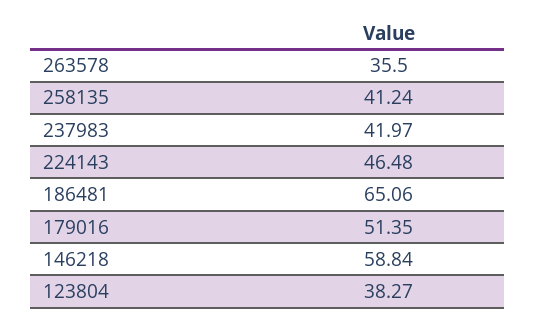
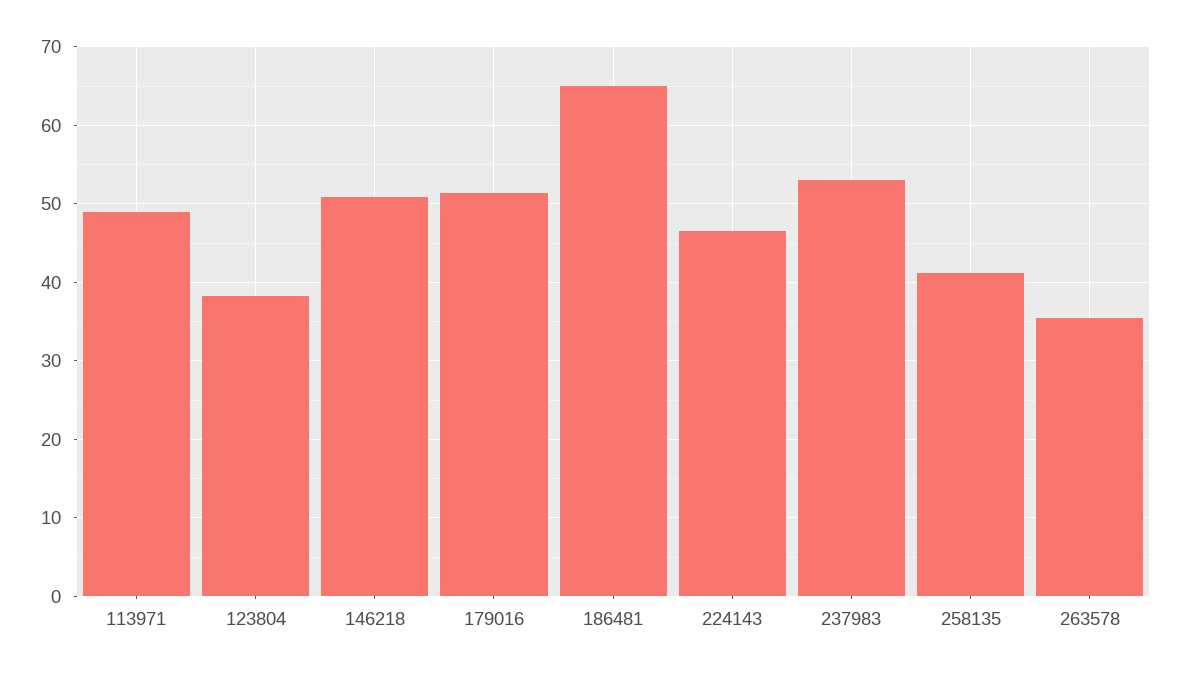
237983: 41.97 -> 53
146218: 58.84 -> 51
113971: none -> 49

